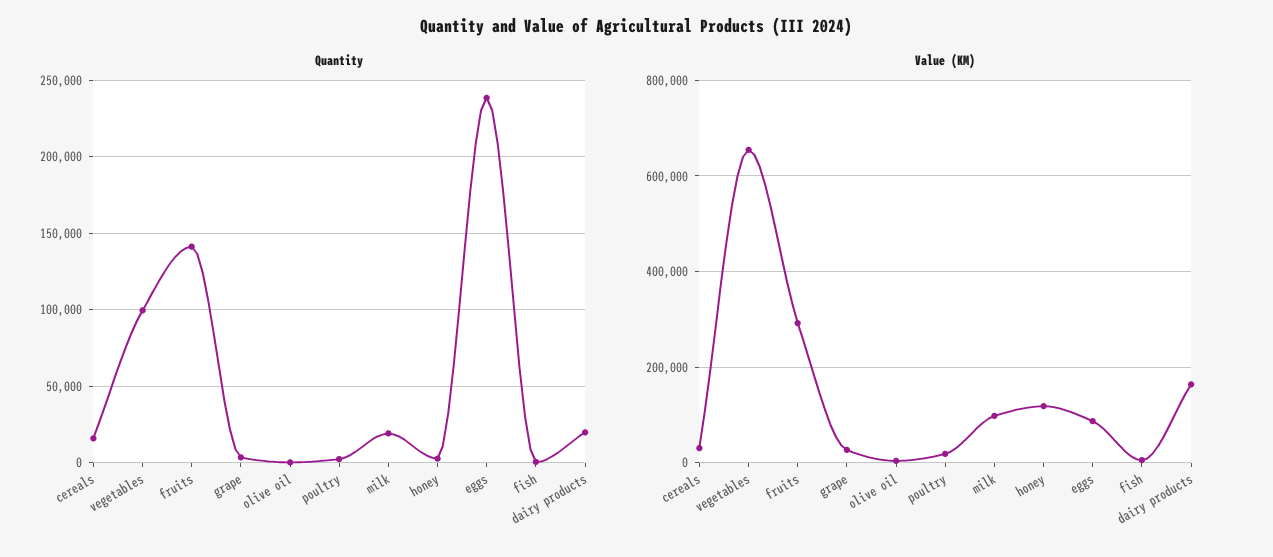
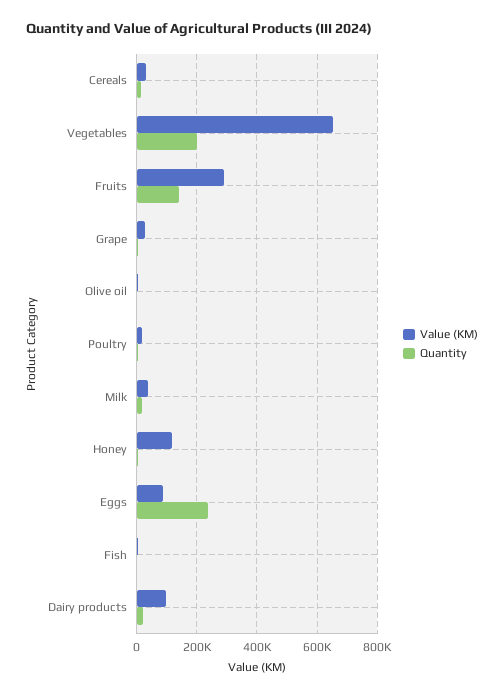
Quantity, vegetables: 100000 -> 200000
Value (KM), milk: 100000 -> 40000
Value (KM), dairy products: 160000 -> 100000

